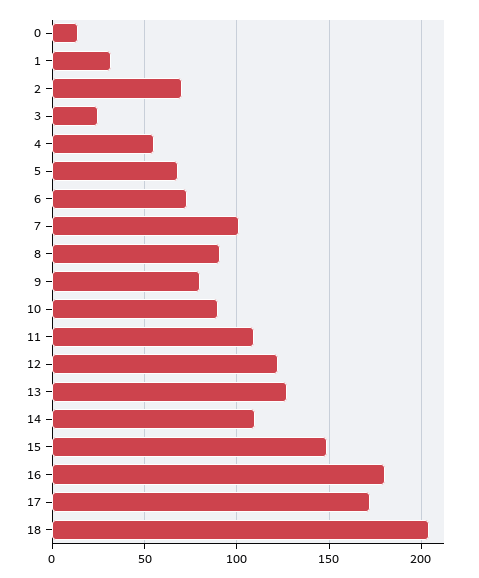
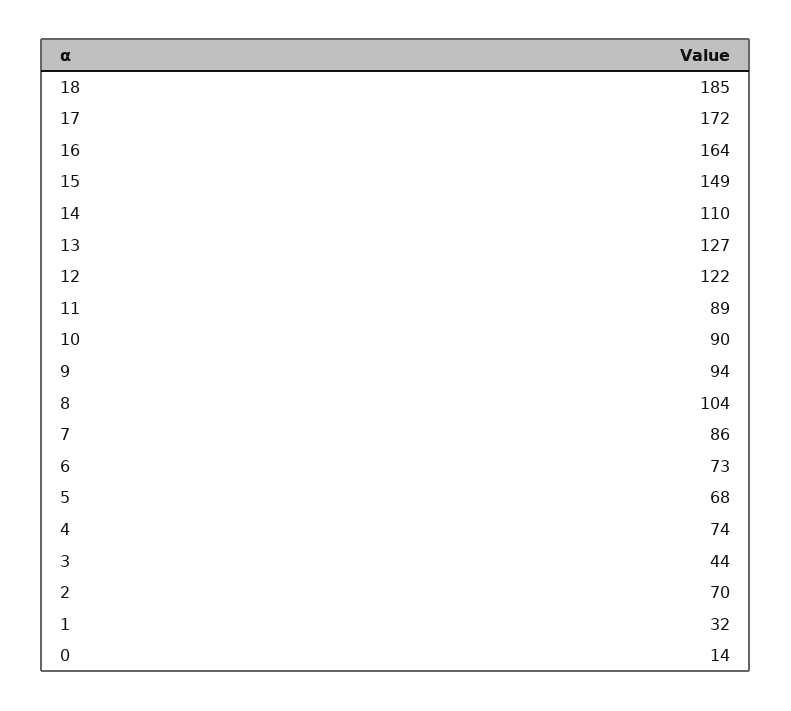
3: 25 -> 44
4: 55 -> 74
7: 100 -> 86
8: 90 -> 104
9: 80 -> 94
11: 110 -> 89
16: 180 -> 164
18: 205 -> 185

